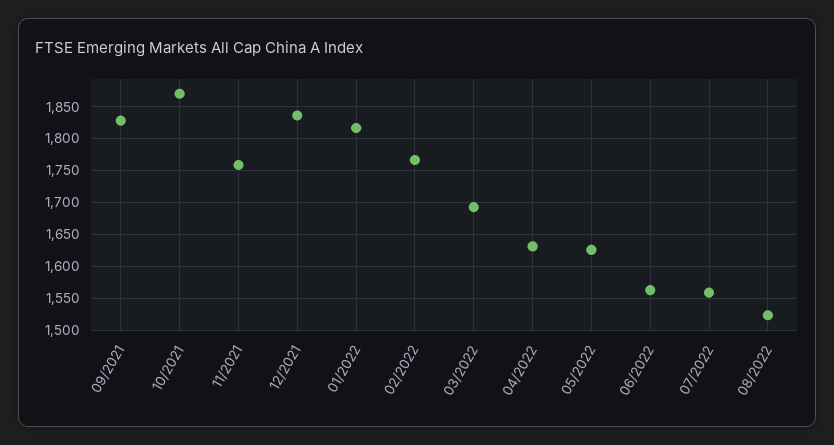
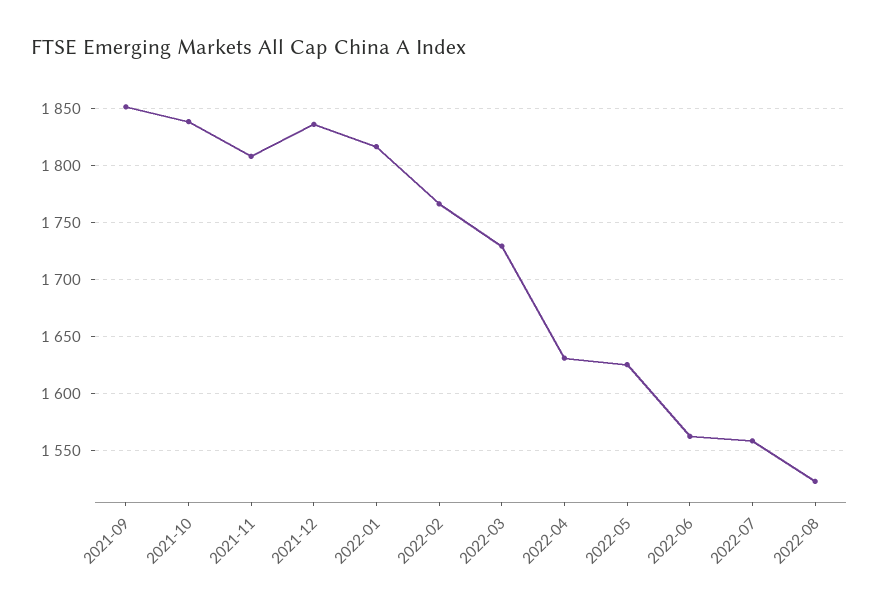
09/2021: 1830 -> 1850
10/2021: 1870 -> 1840
11/2021: 1760 -> 1810
03/2022: 1690 -> 1730

